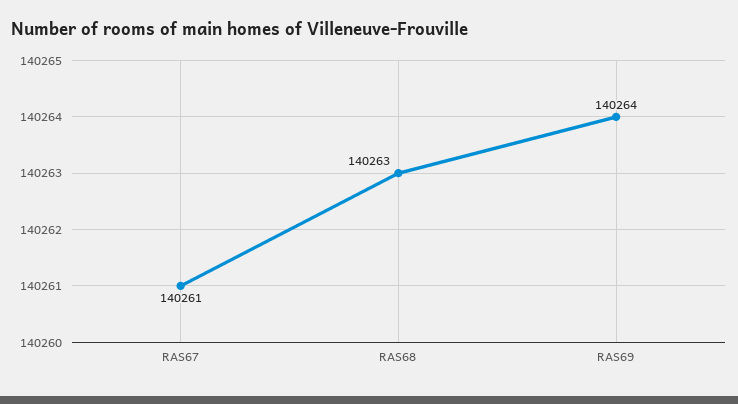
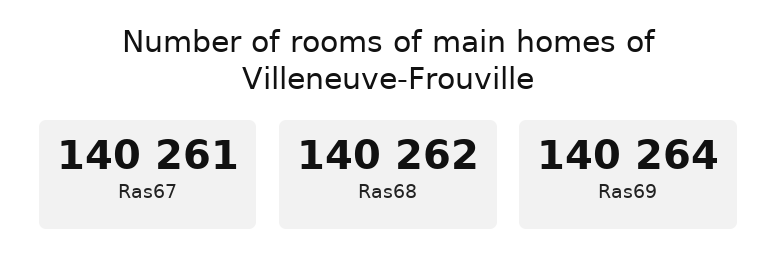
RAS68: 140263 -> 140262

